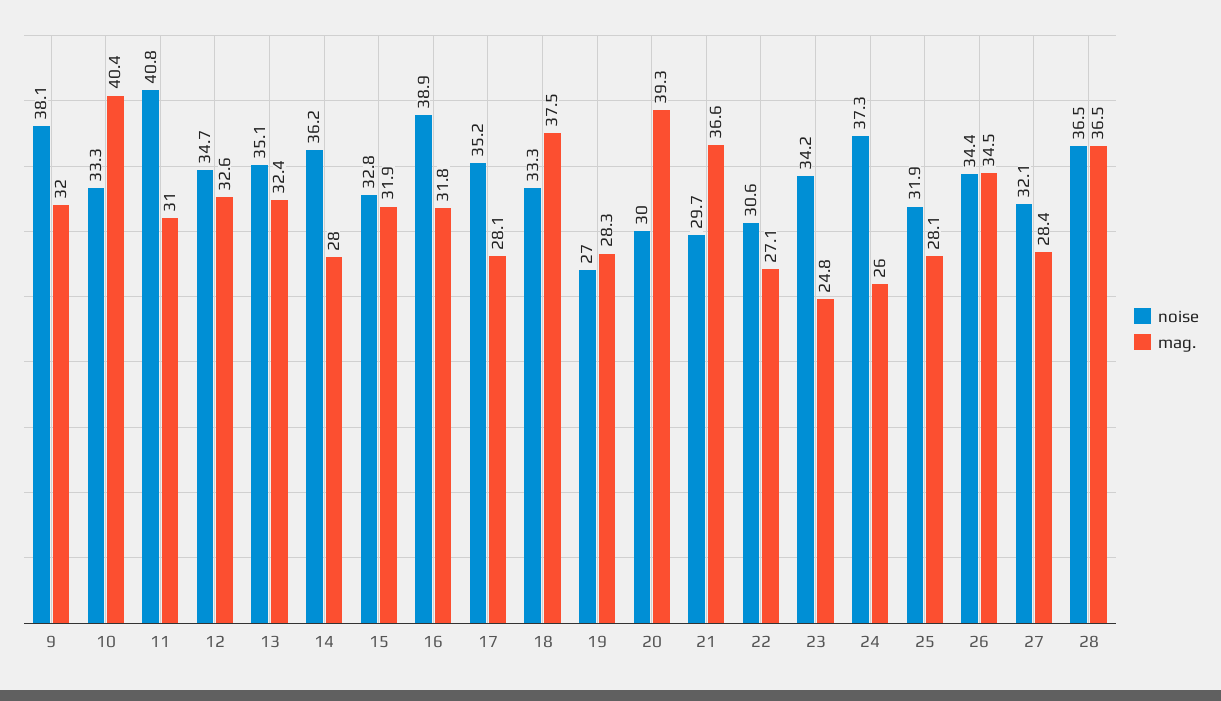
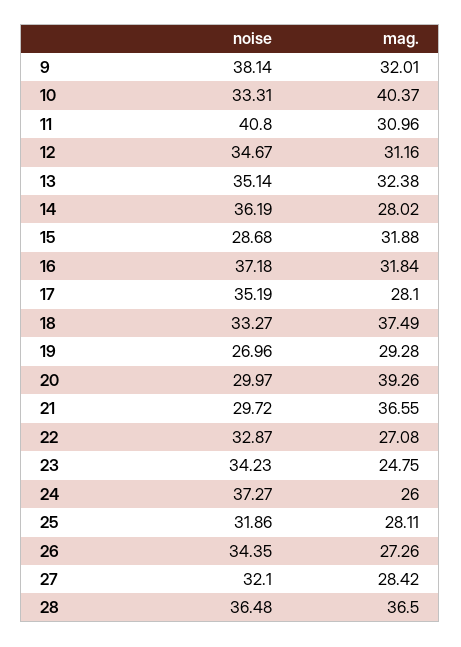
mag., 12: 32.6 -> 31.16
noise, 15: 32.8 -> 28.68
noise, 16: 38.9 -> 37.18
mag., 19: 28.3 -> 29.28
noise, 22: 30.6 -> 32.87
mag., 26: 34.5 -> 27.26

